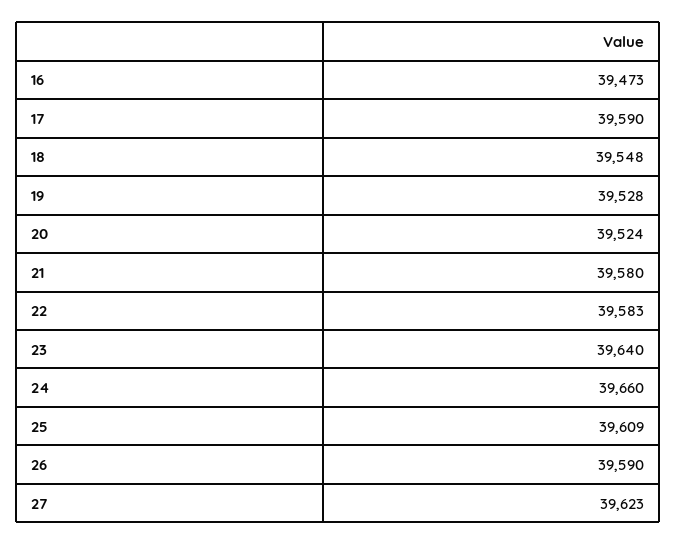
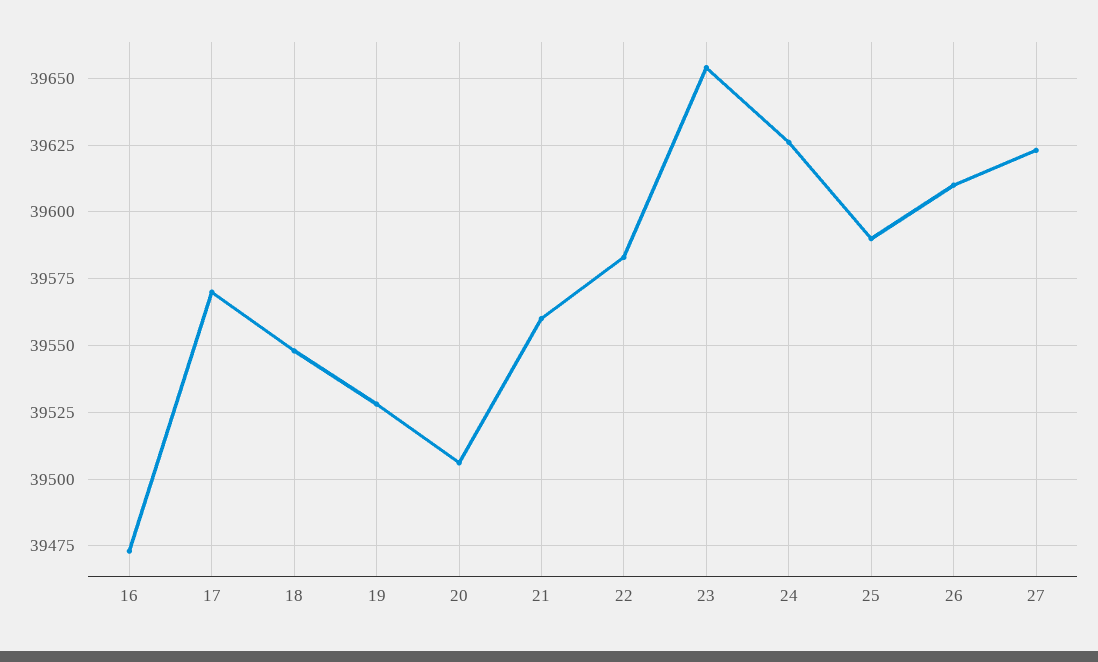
17: 39590 -> 39570
20: 39524 -> 39505
21: 39580 -> 39560
23: 39640 -> 39655
24: 39660 -> 39625
25: 39609 -> 39590
26: 39590 -> 39610

